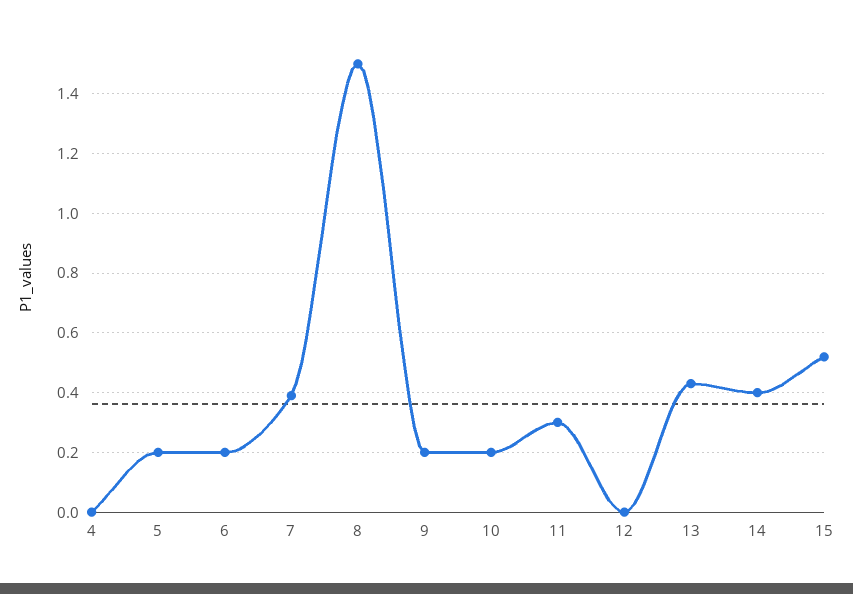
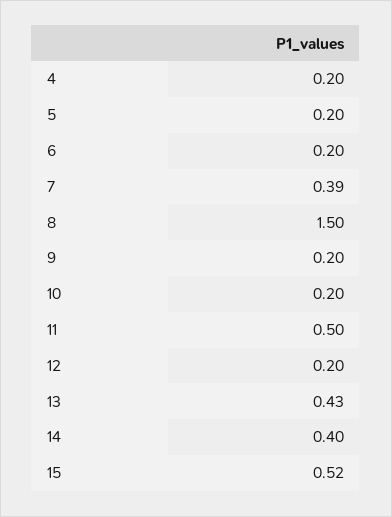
4: 0 -> 0.2
11: 0.3 -> 0.5
12: 0 -> 0.2

